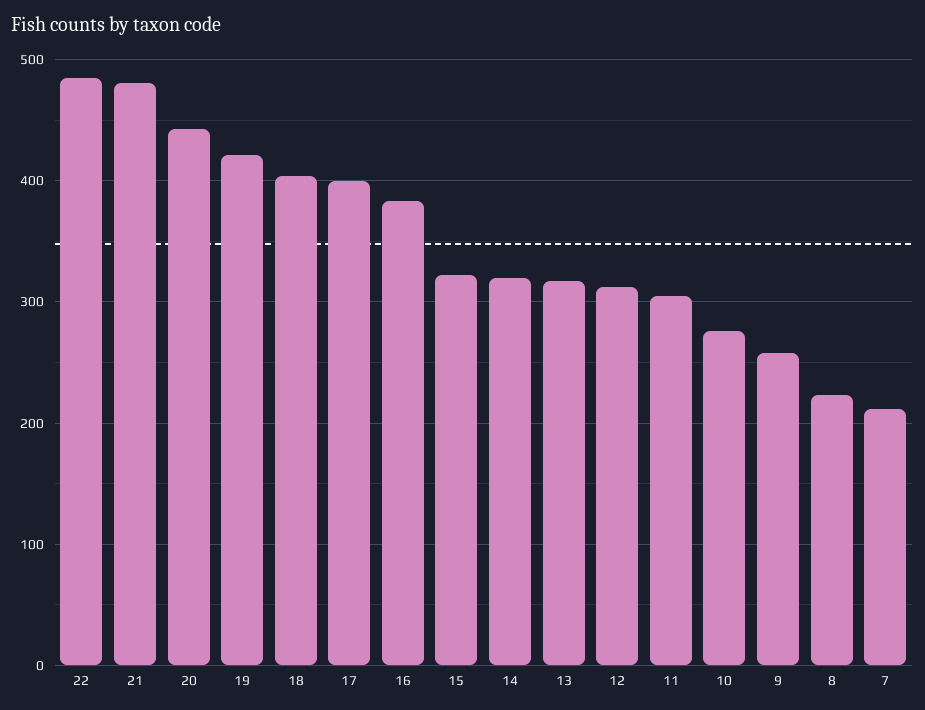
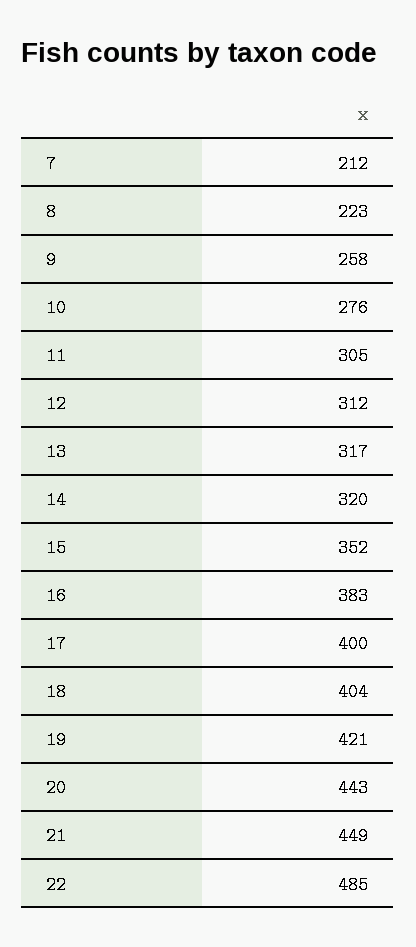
21: 480 -> 449
15: 320 -> 352

